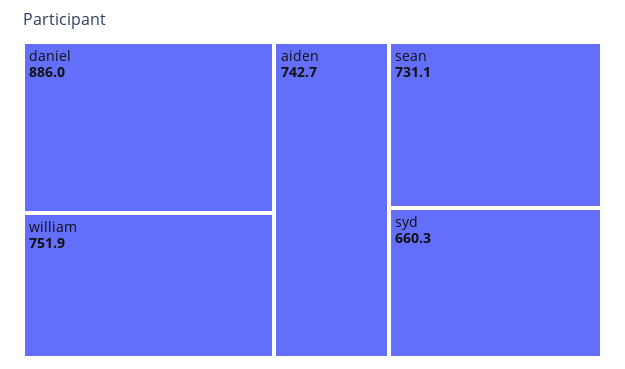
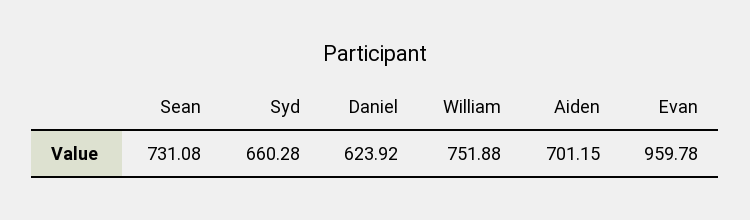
daniel: 886 -> 623.92
aiden: 742.7 -> 701.15
Evan: none -> 959.78

